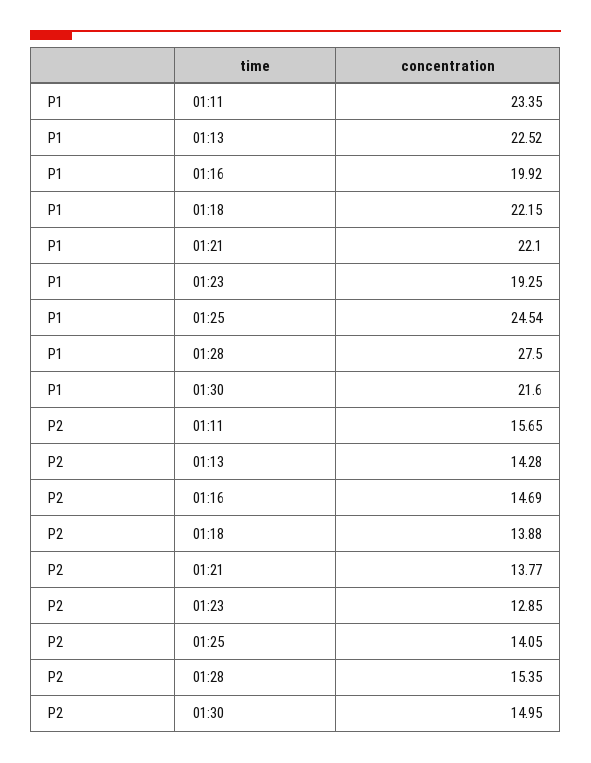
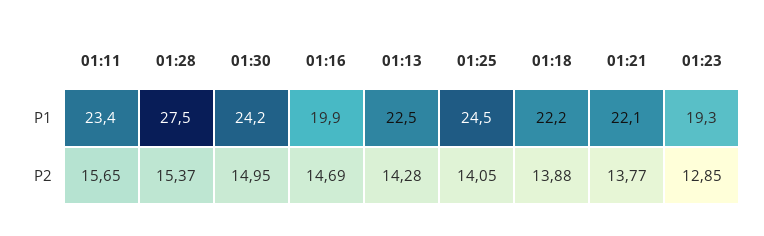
P1, 01:30: 21.6 -> 24.2
P2, 01:28: 15.35 -> 15.37

